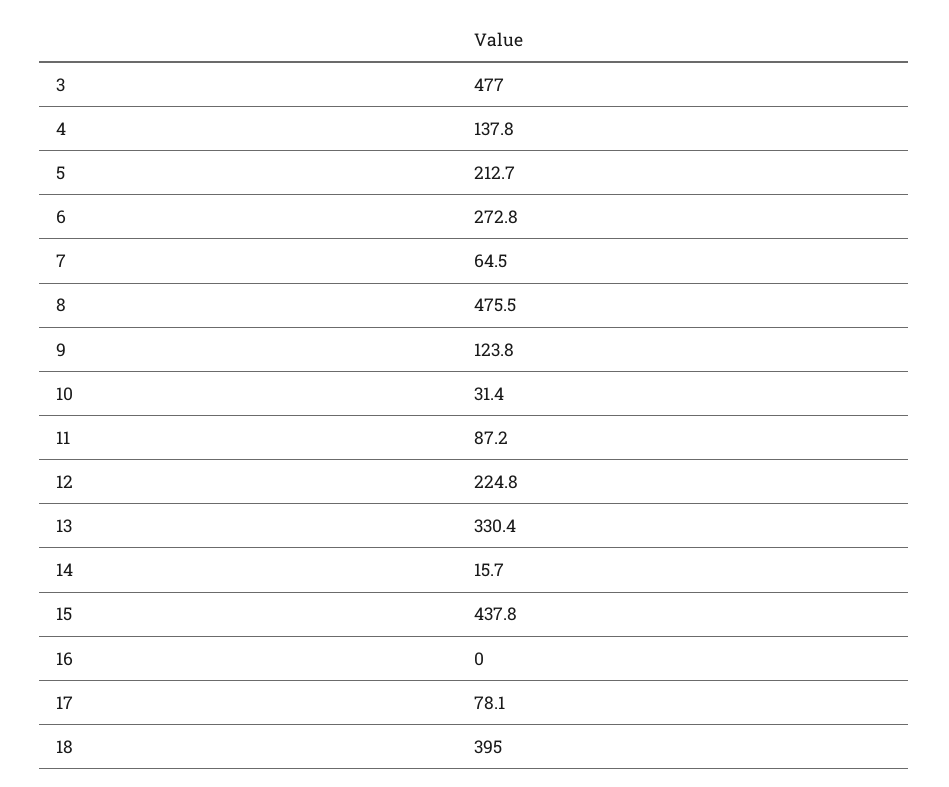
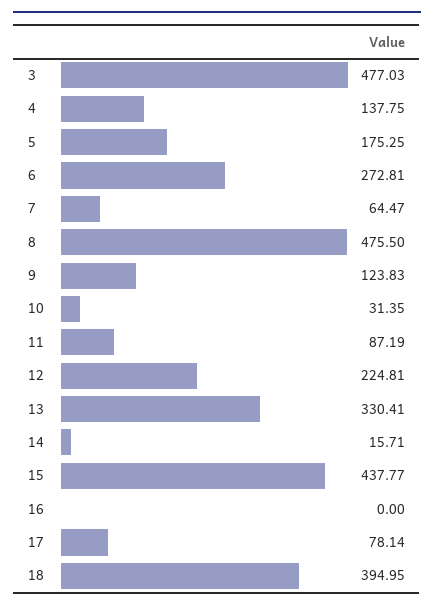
5: 212.7 -> 175.25

